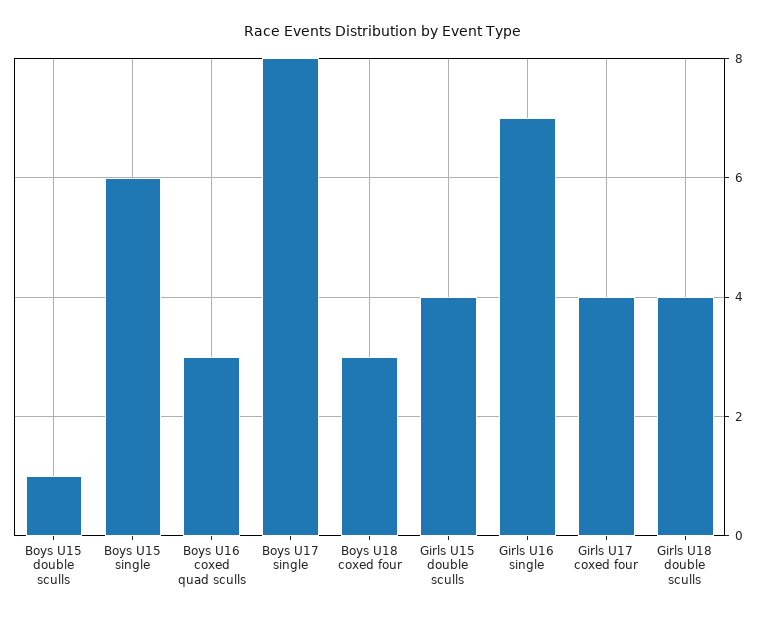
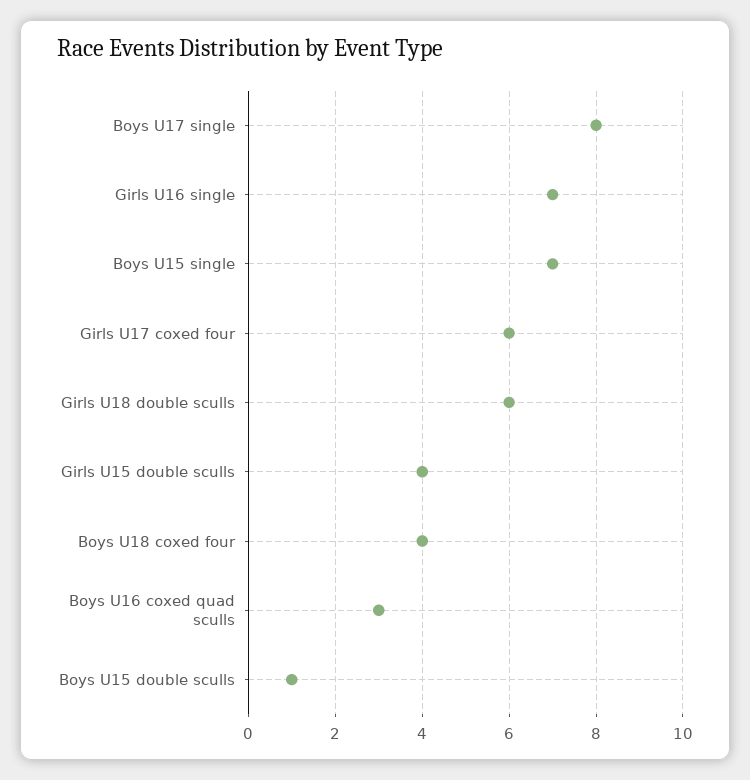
Boys U15 single: 6 -> 7
Boys U18 coxed four: 3 -> 4
Girls U17 coxed four: 4 -> 6
Girls U18 double sculls: 4 -> 6

